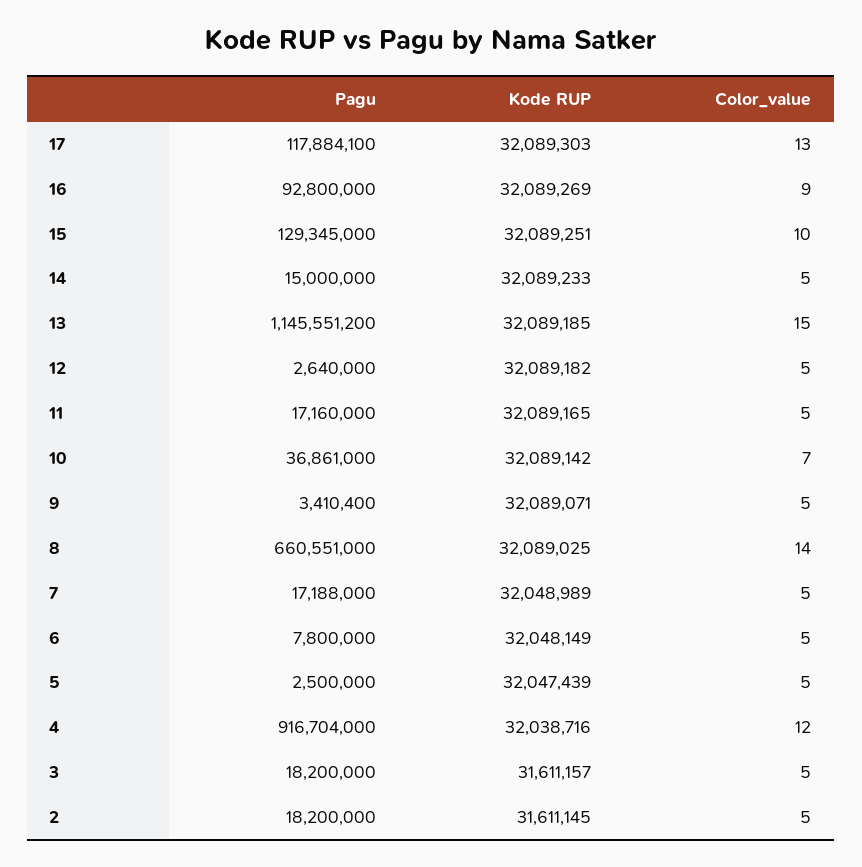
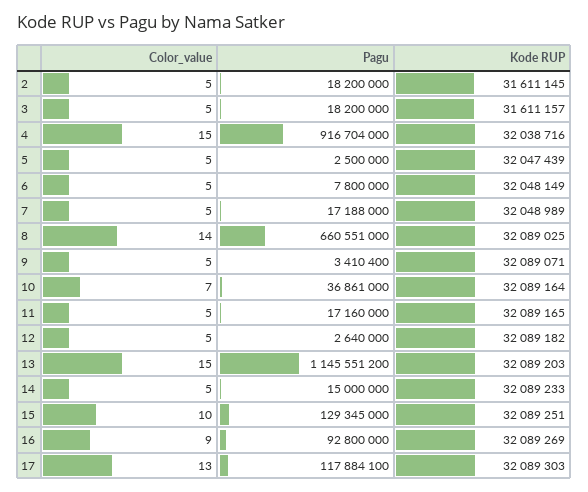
Kode RUP, 13: 32089185 -> 32089203
Kode RUP, 10: 32089142 -> 32089164
Color_value, 4: 12 -> 15

